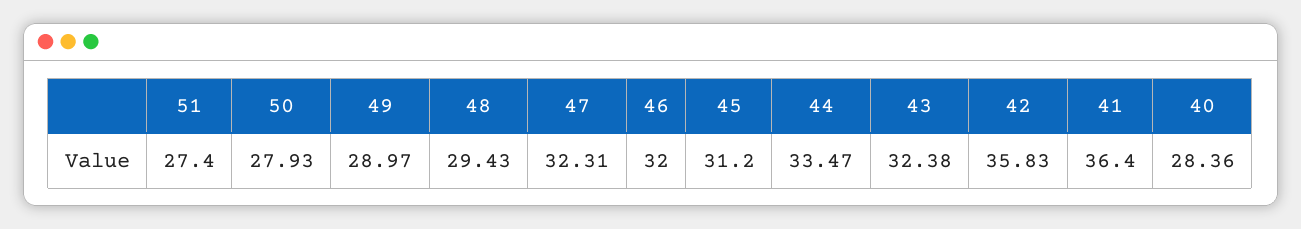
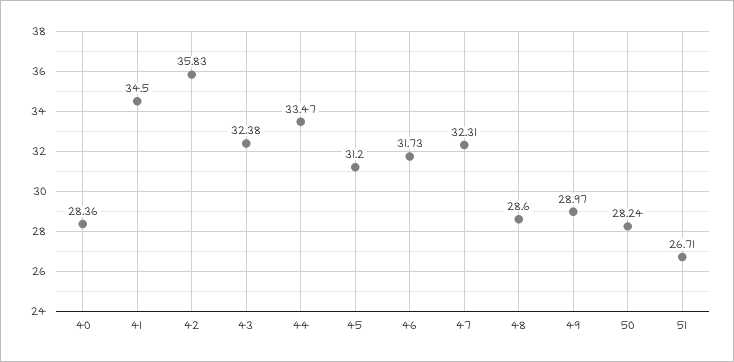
51: 27.4 -> 26.71
50: 27.93 -> 28.24
48: 29.43 -> 28.6
46: 32 -> 31.73
41: 36.4 -> 34.5

